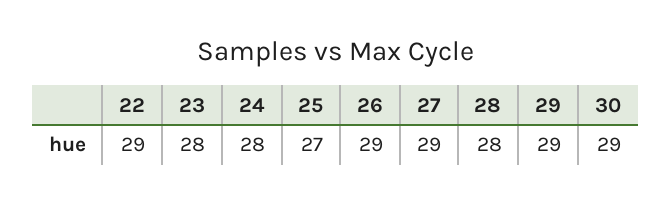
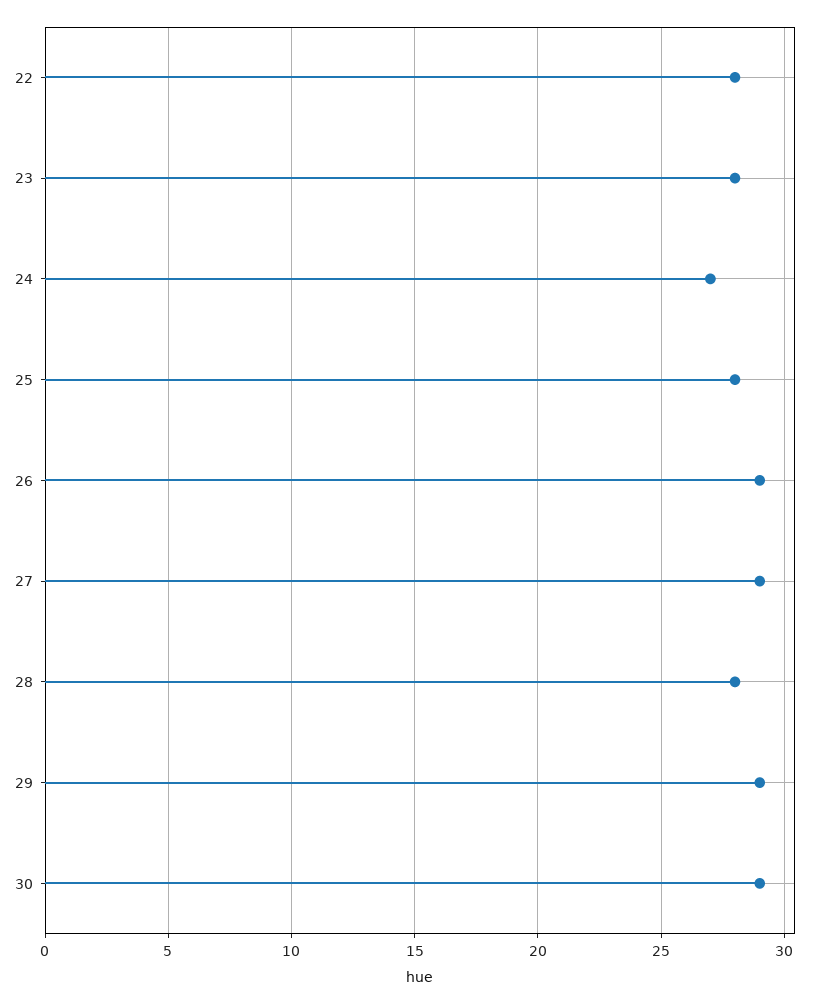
22: 29 -> 28
24: 28 -> 27
25: 27 -> 28

